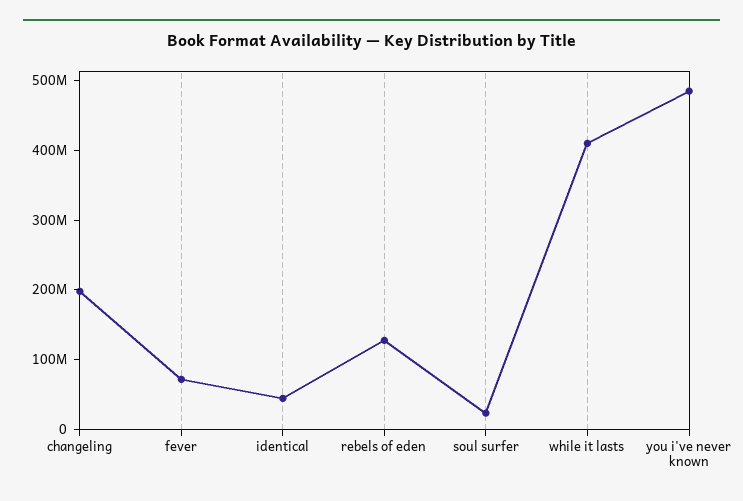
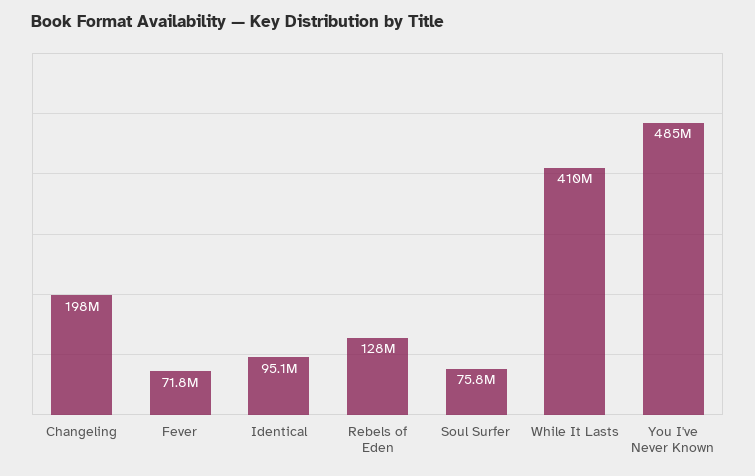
identical: 40000000 -> 95100000
soul surfer: 20000000 -> 75800000

